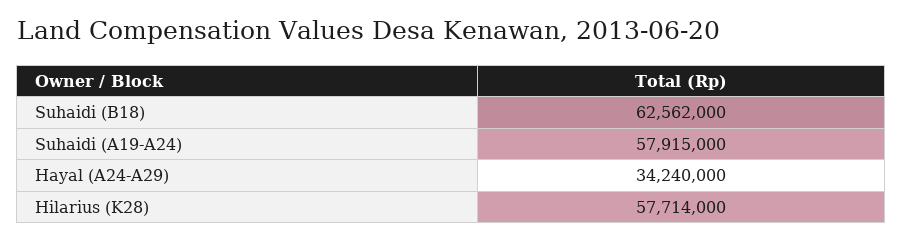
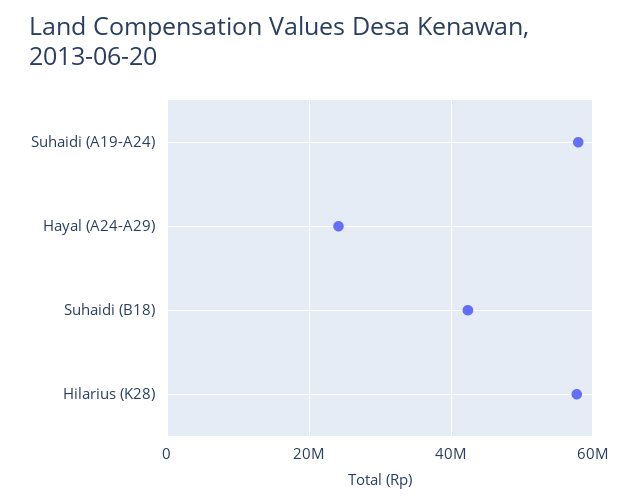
Suhaidi (B18): 62562000 -> 42000000
Hayal (A24-A29): 34240000 -> 24000000

